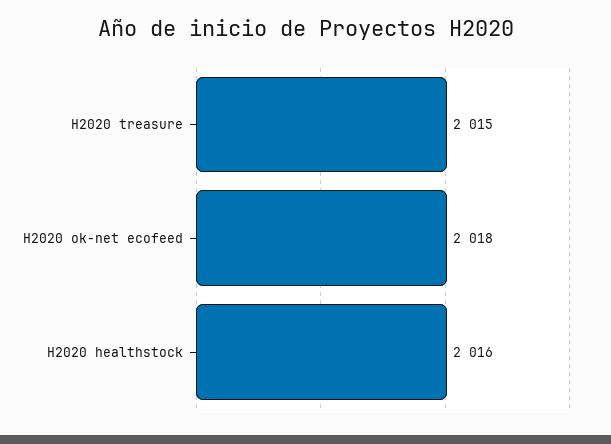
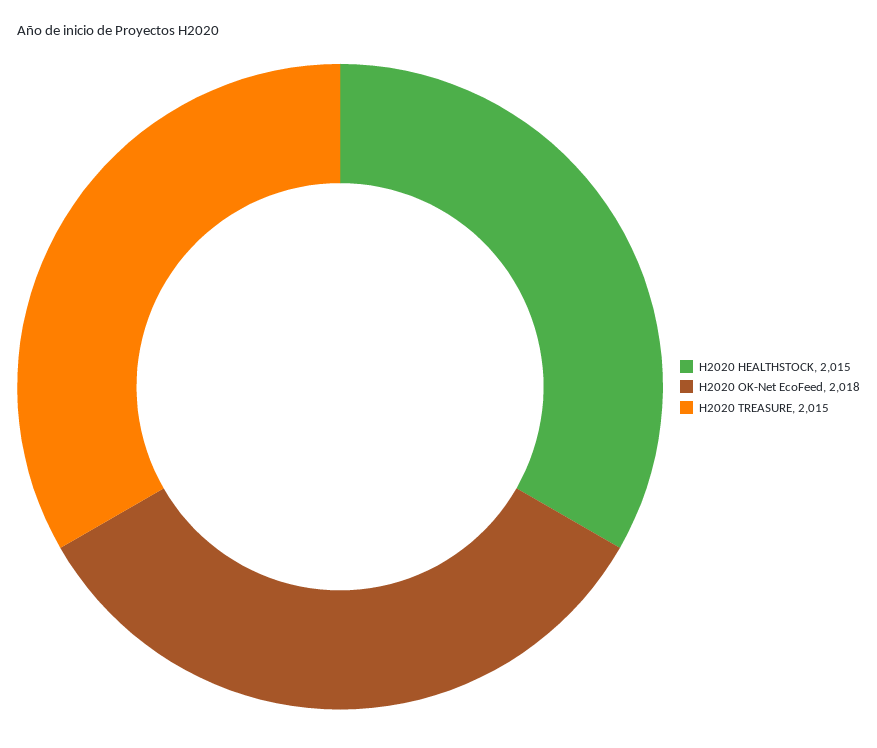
H2020 healthstock: 2016 -> 2015

